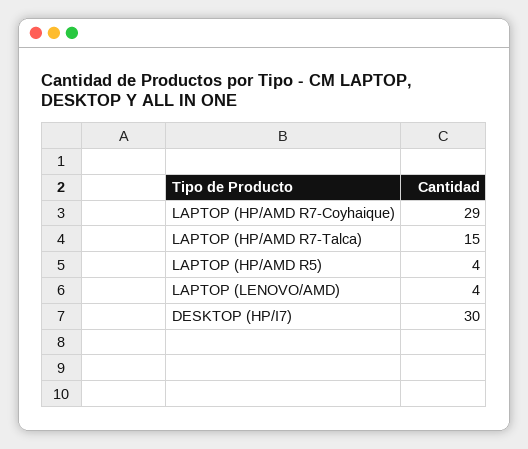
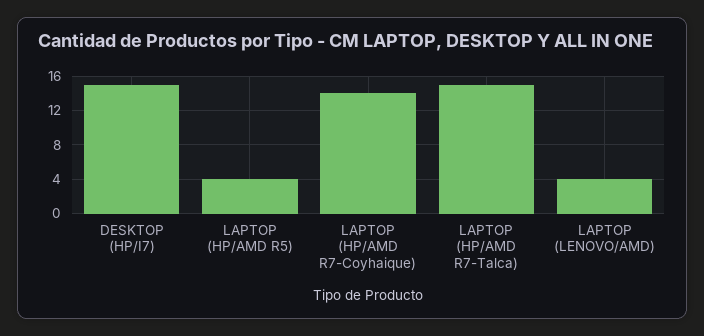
LAPTOP (HP/AMD R7-Coyhaique): 29 -> 14
DESKTOP (HP/I7): 30 -> 15

